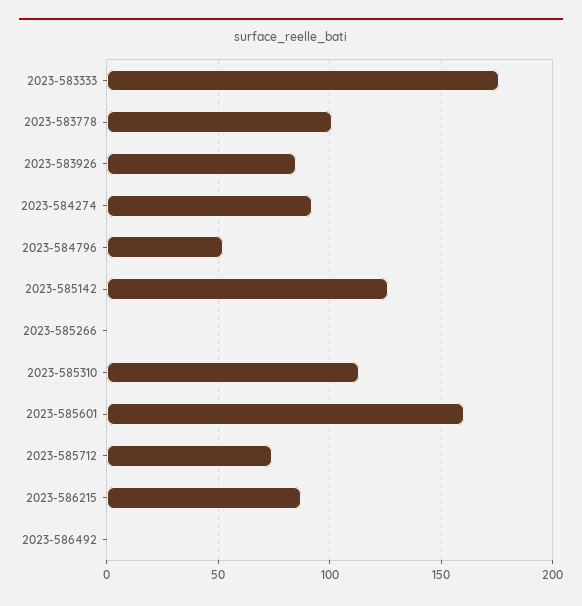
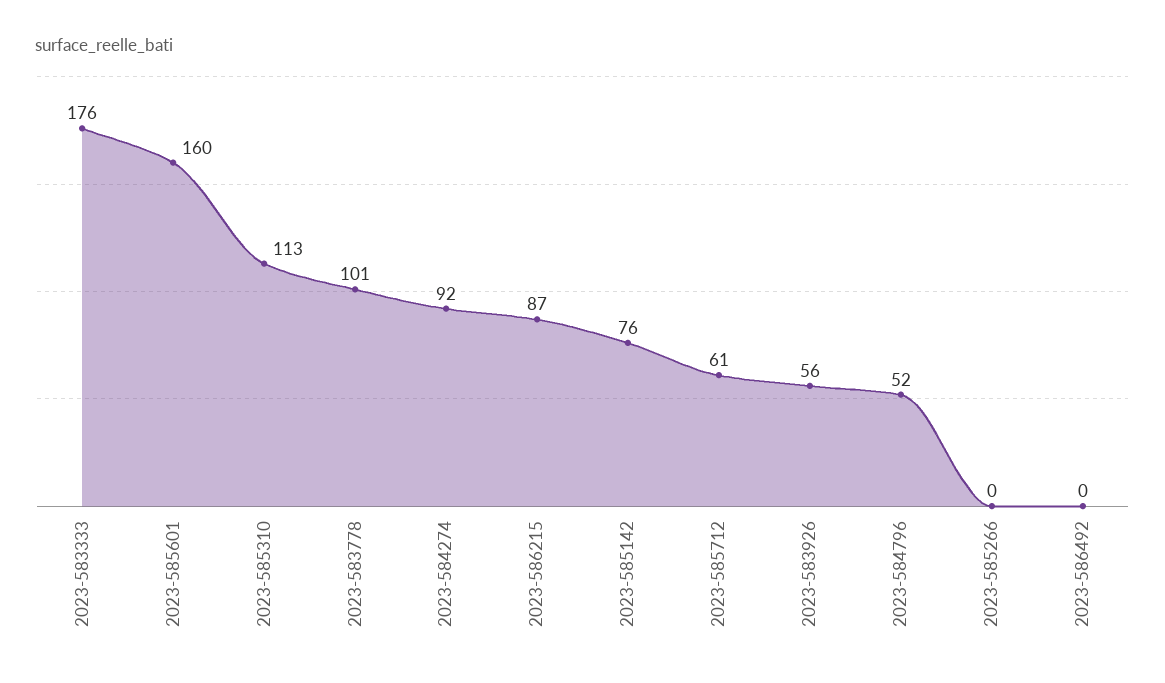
2023-583926: 85 -> 56
2023-585142: 125 -> 76
2023-585712: 75 -> 61

